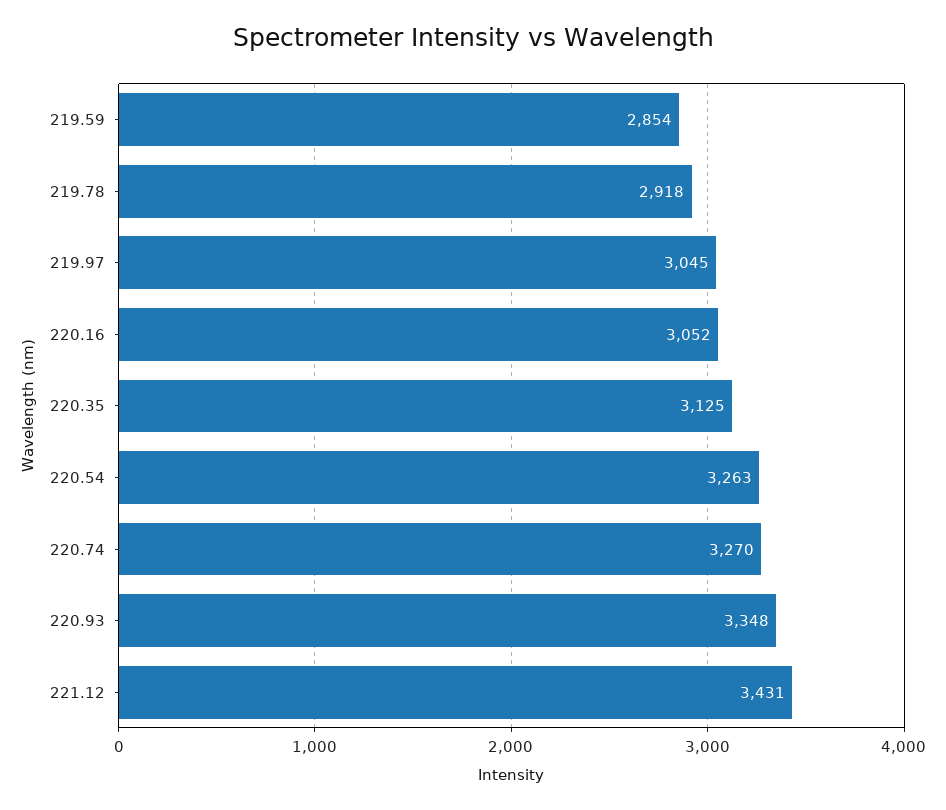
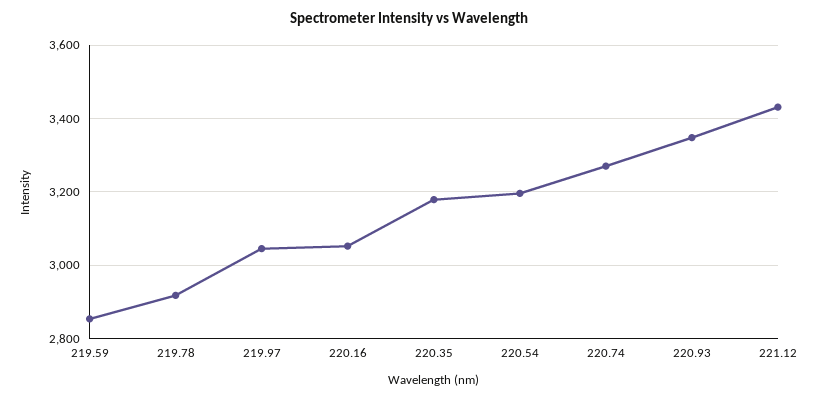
220.35: 3125 -> 3180
220.54: 3263 -> 3200

